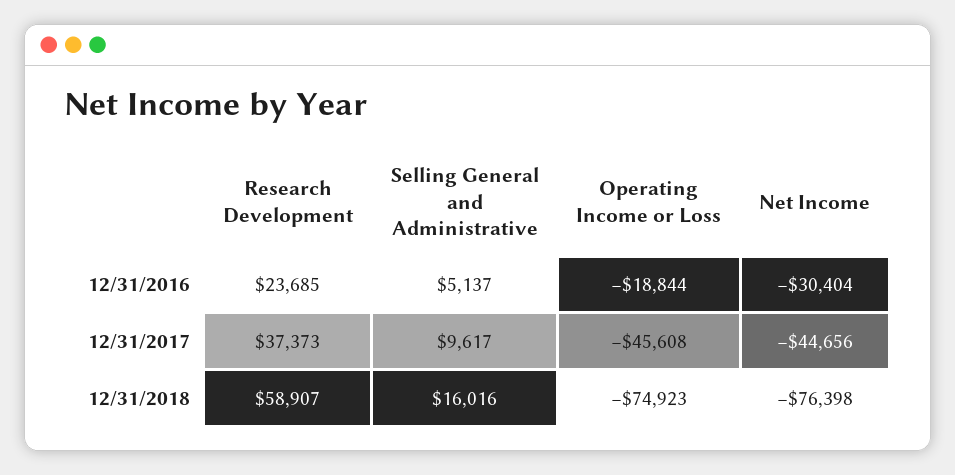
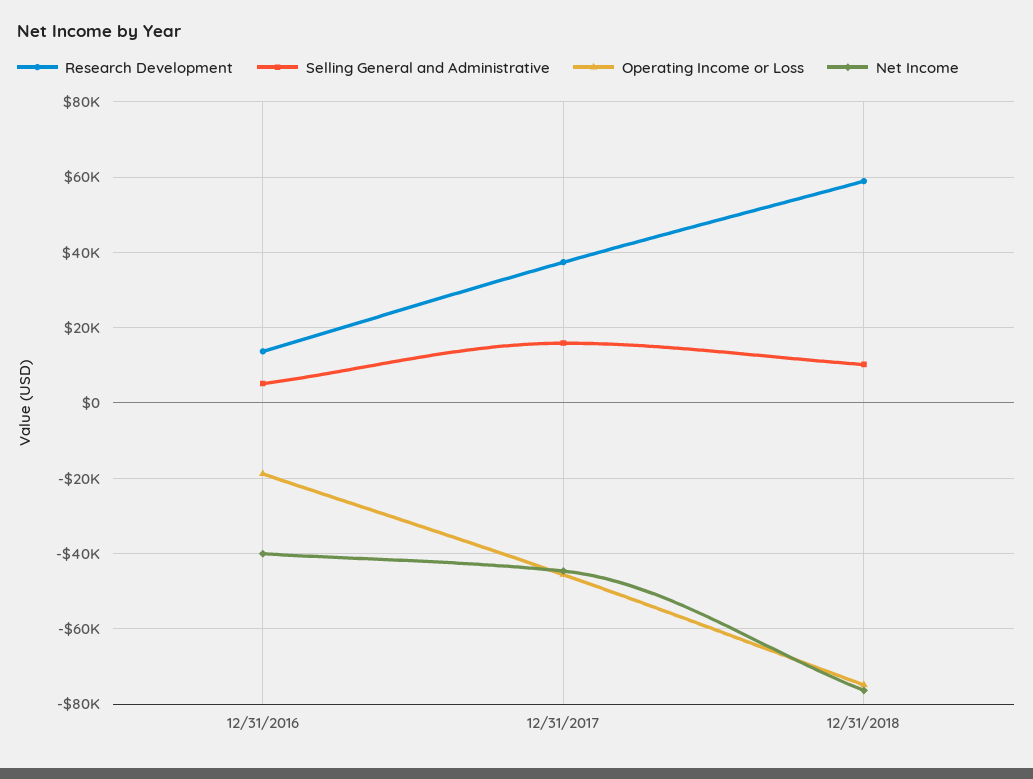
Research Development, 12/31/2016: 23685 -> 14000
Net Income, 12/31/2016: -30404 -> -40000
Selling General and Administrative, 12/31/2017: 9617 -> 16000
Selling General and Administrative, 12/31/2018: 16016 -> 10000

